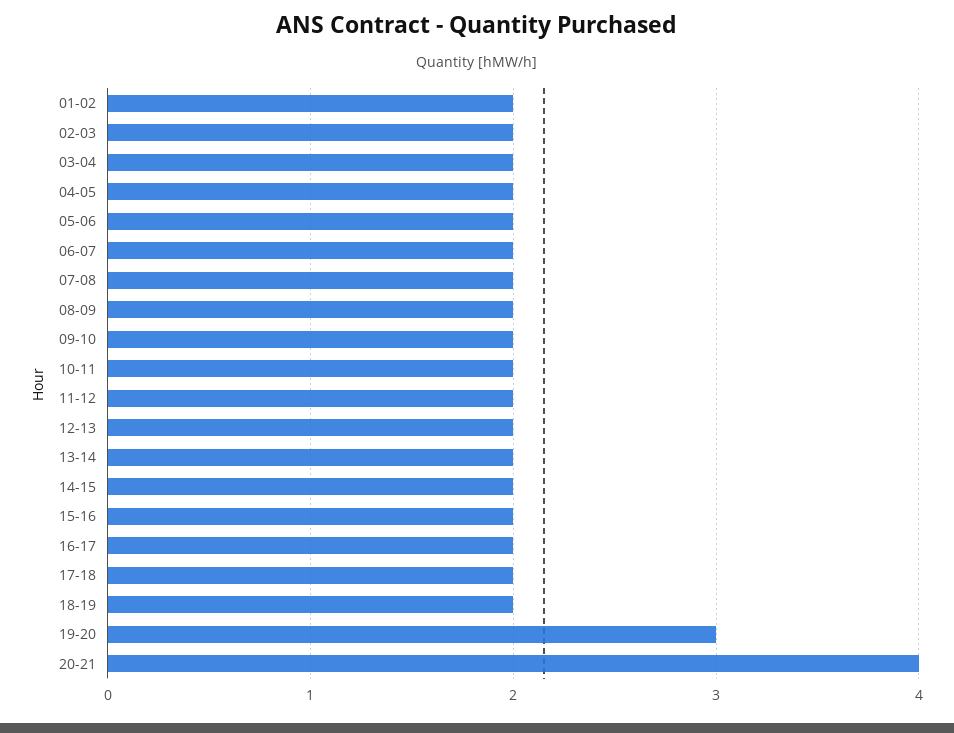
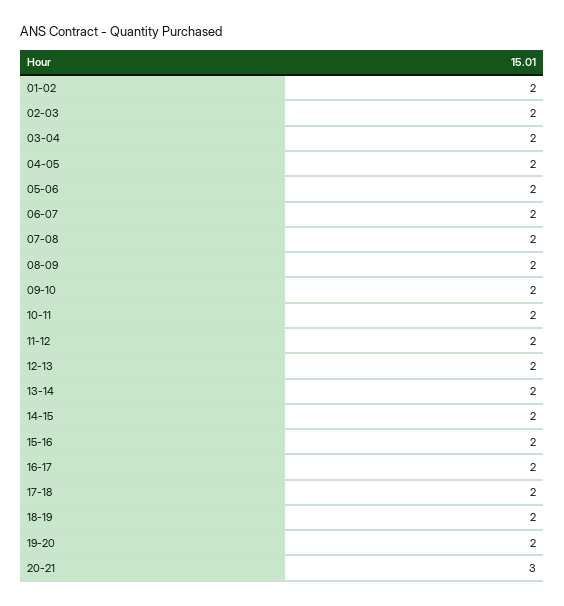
19-20: 3 -> 2
20-21: 4 -> 3

